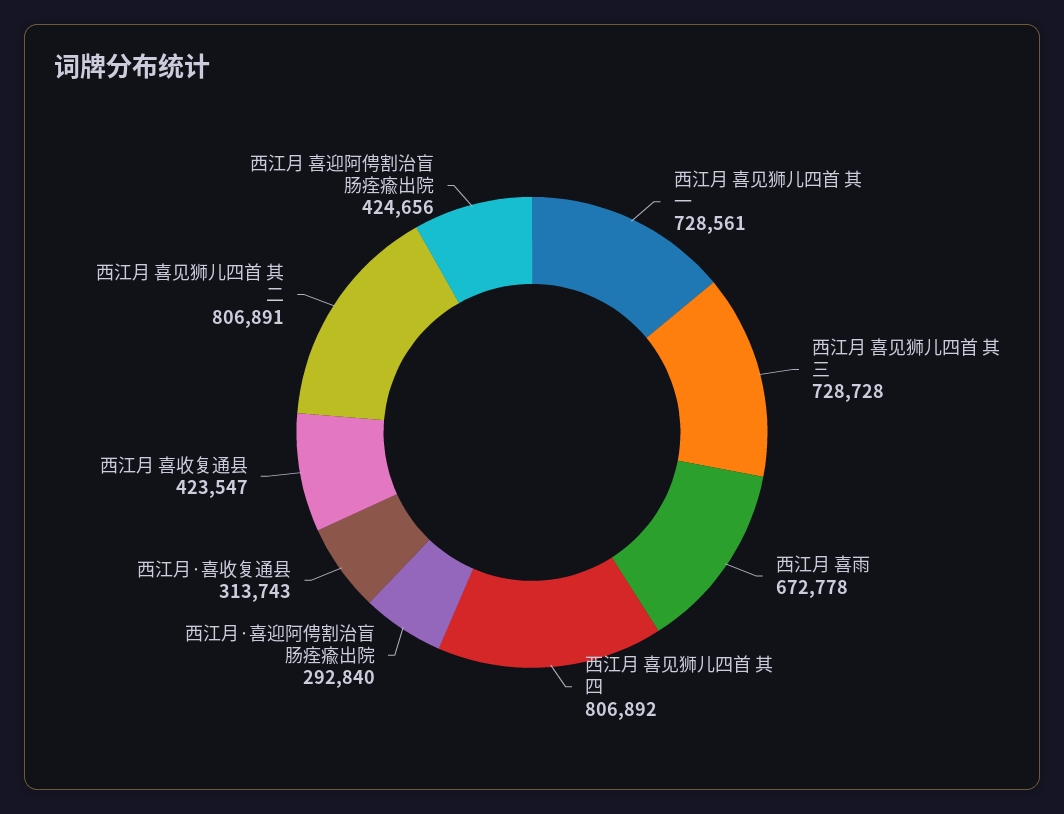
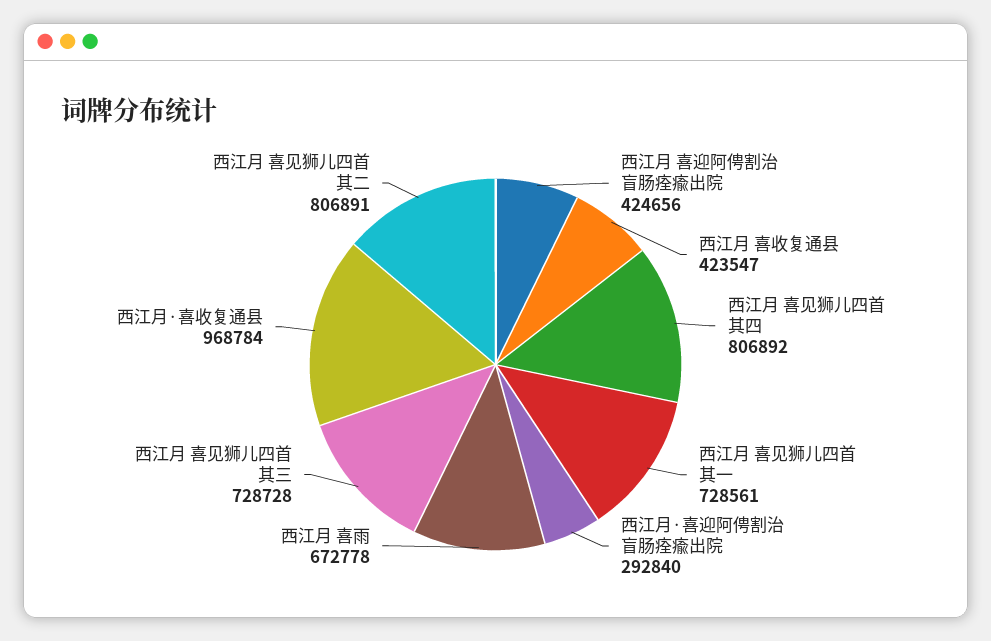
西江月·喜收复通县: 313743 -> 968784

